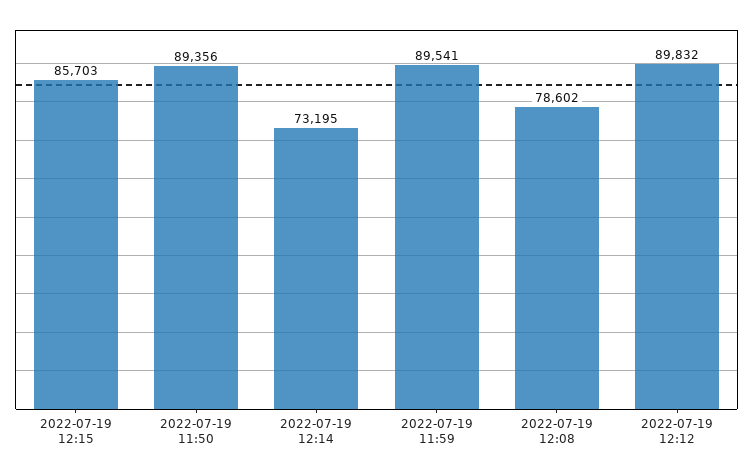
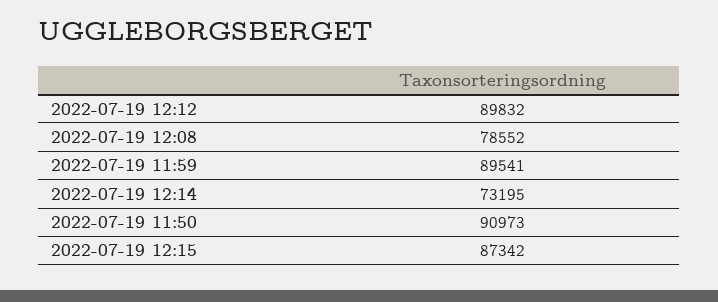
2022-07-19 12:15: 85703 -> 87342
2022-07-19 11:50: 89356 -> 90973
2022-07-19 12:08: 78602 -> 78552

